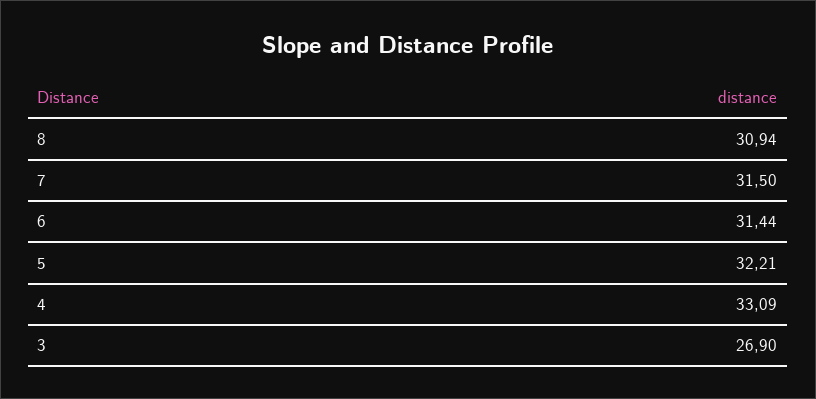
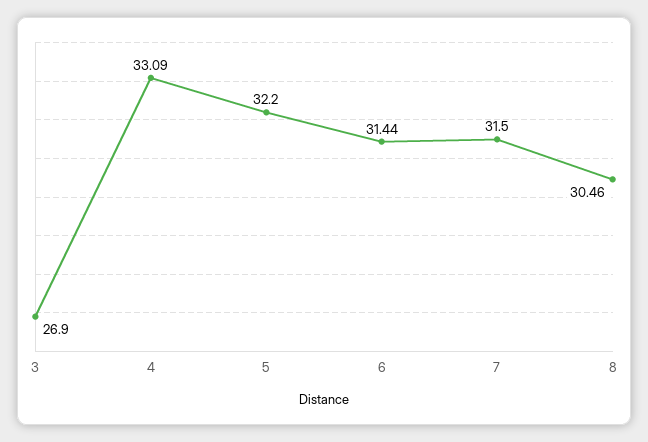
8: 30.94 -> 30.46
5: 32.21 -> 32.2

